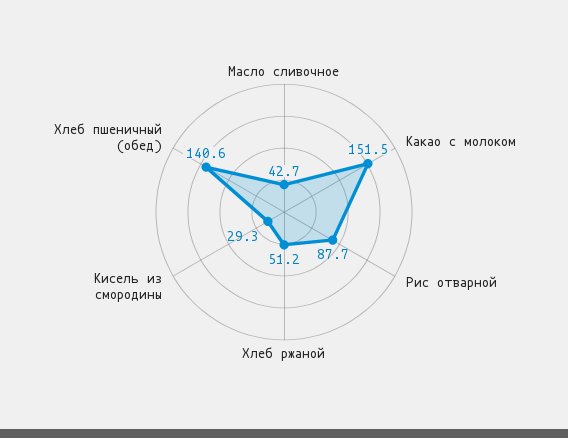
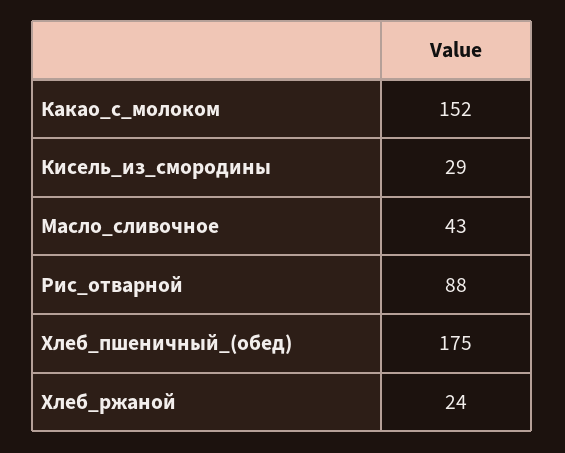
Хлеб ржаной: 51.2 -> 24
Хлеб пшеничный (обед): 140.6 -> 175

